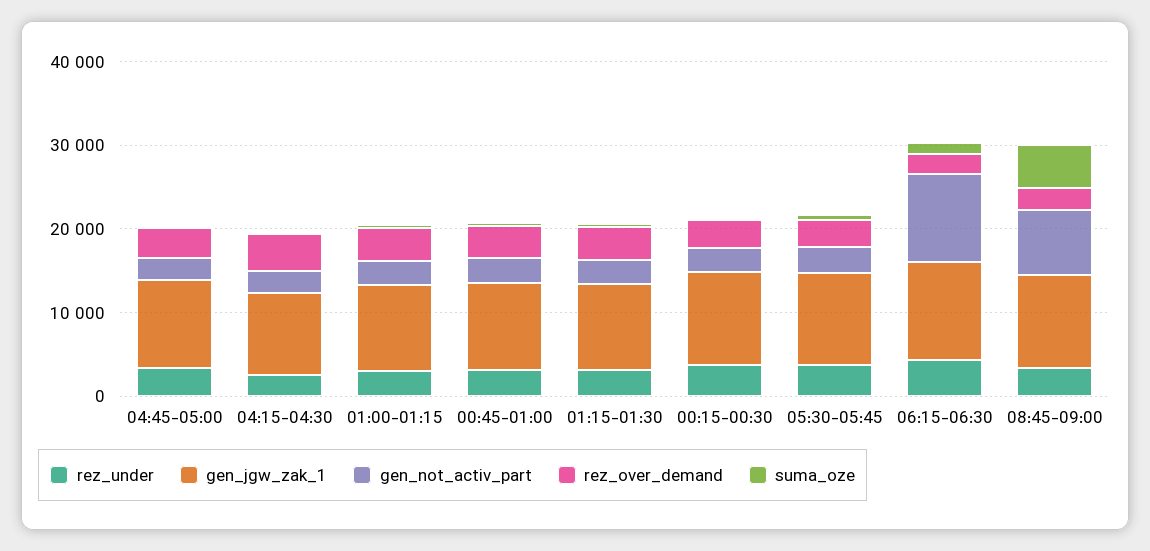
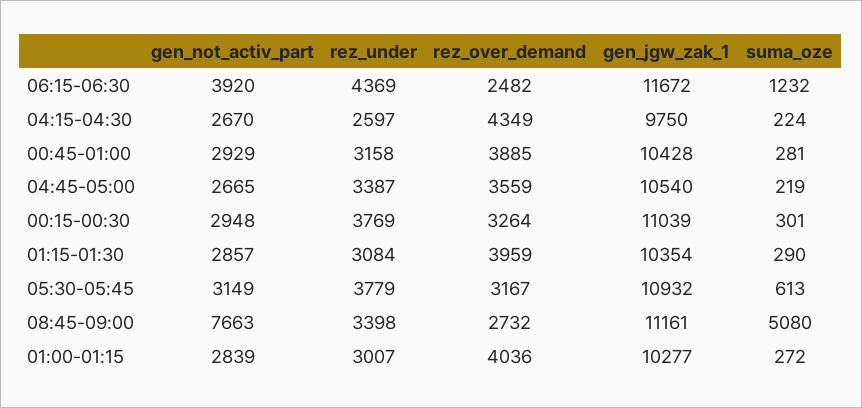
gen_not_activ_part, 06:15-06:30: 10000 -> 3920

